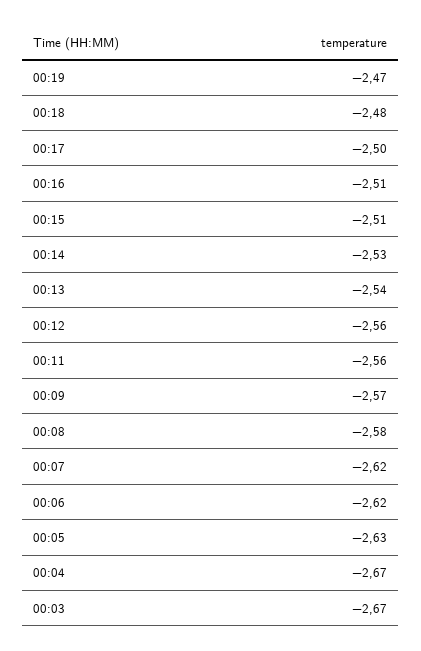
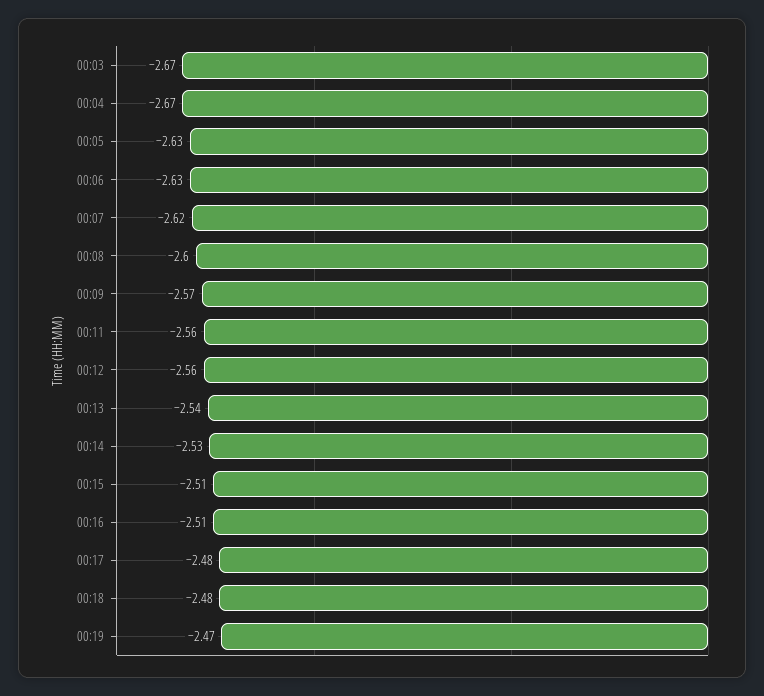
00:17: -2.5 -> -2.48
00:08: -2.58 -> -2.6
00:06: -2.62 -> -2.63

